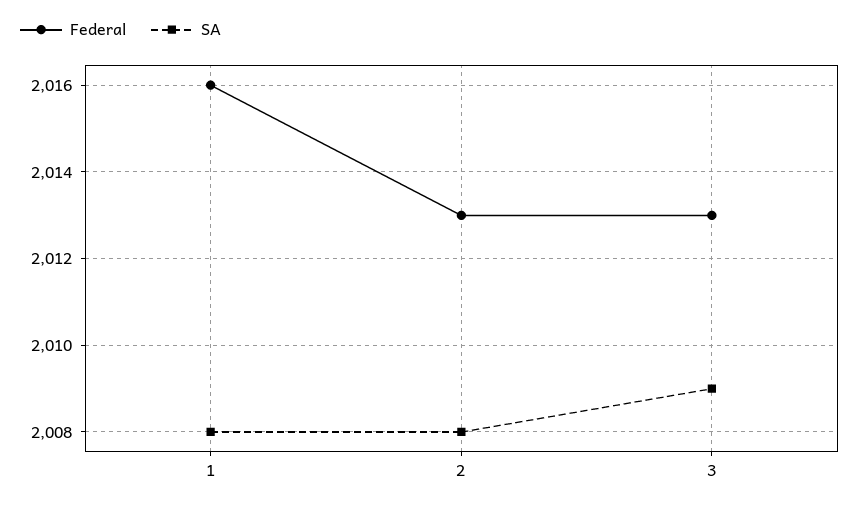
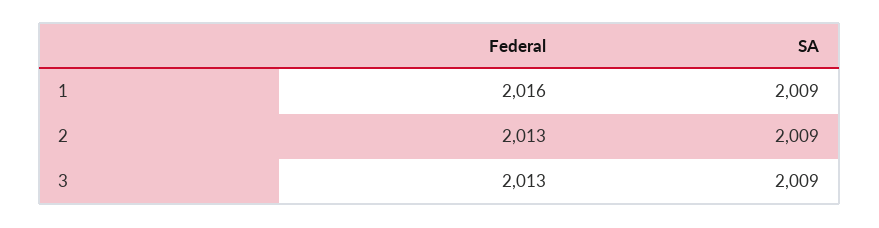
SA, 1: 2008 -> 2009
SA, 2: 2008 -> 2009

